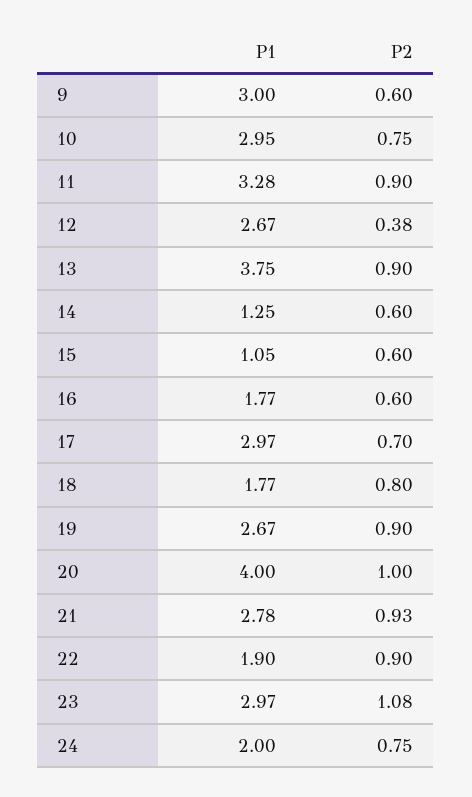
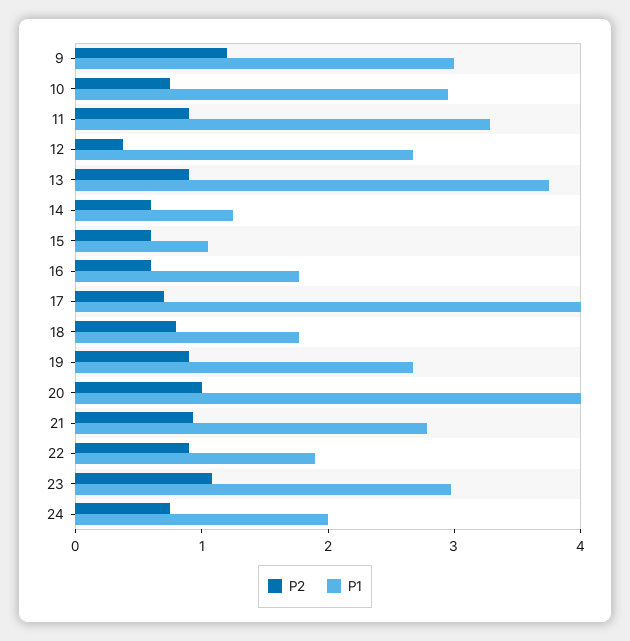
P2, 9: 0.6 -> 1.2
P1, 17: 2.97 -> 4

